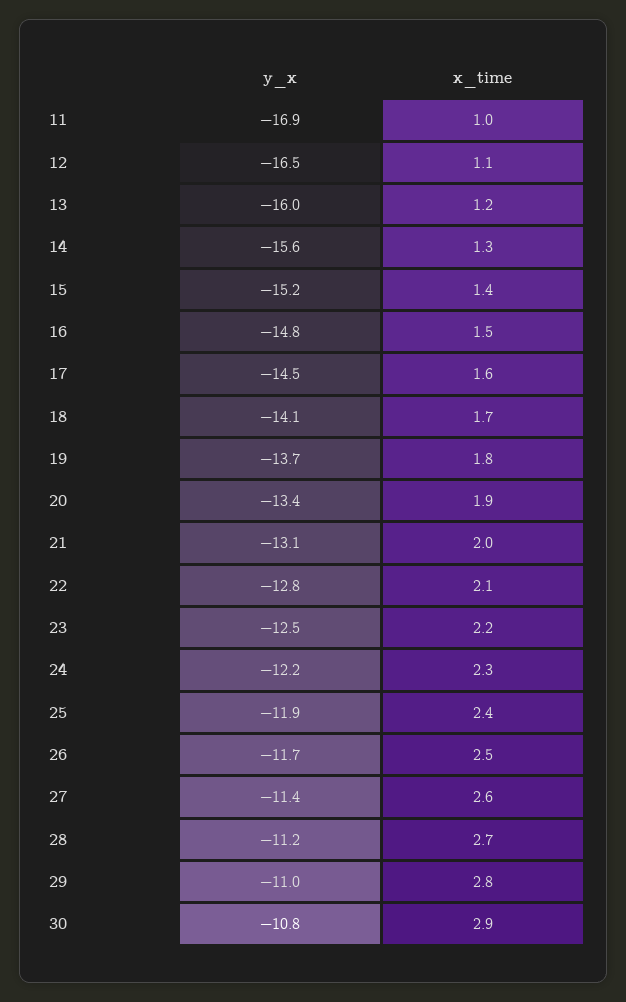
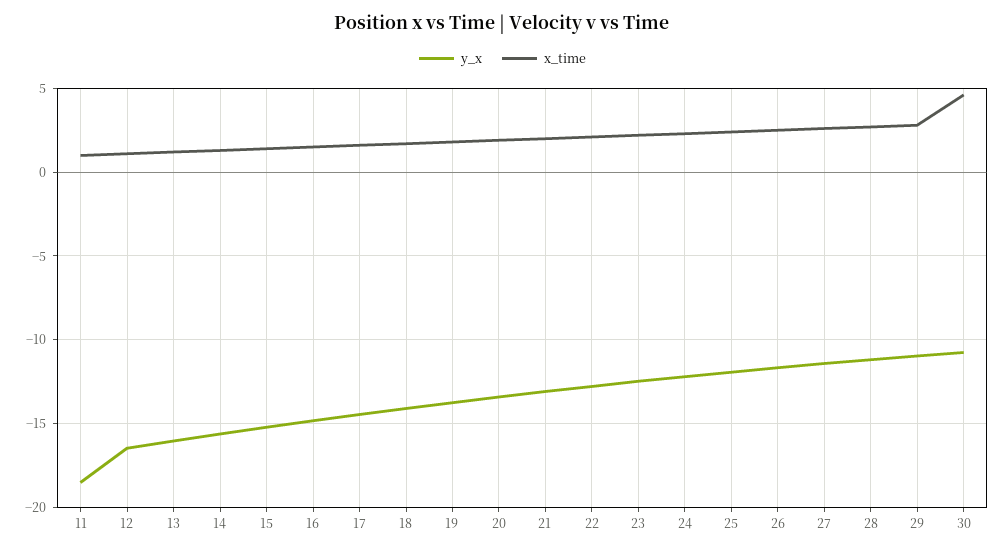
y_x, 11: -16.9 -> -18.5
x_time, 30: 2.9 -> 4.5

